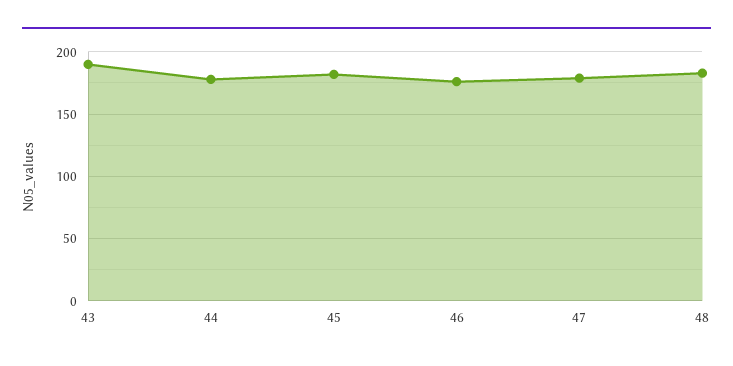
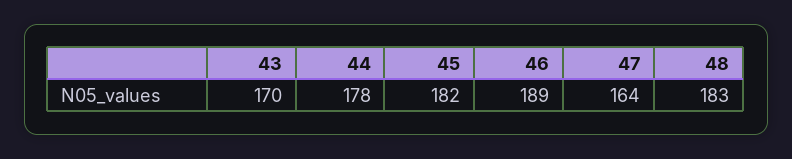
43: 190 -> 170
46: 175 -> 189
47: 180 -> 164

